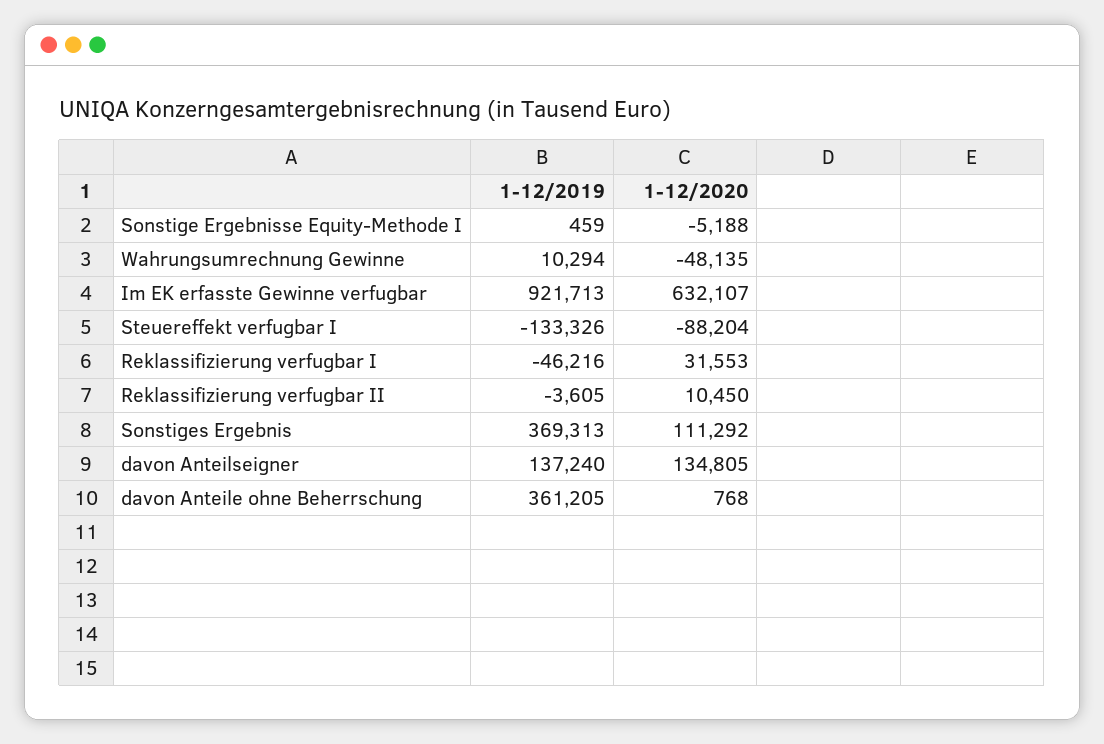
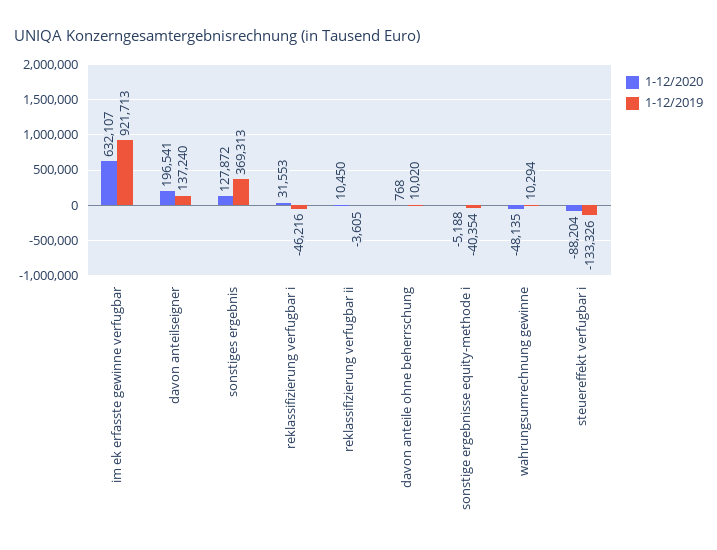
1-12/2019, Sonstige Ergebnisse Equity-Methode I: 459 -> -40354
1-12/2020, Sonstiges Ergebnis: 111292 -> 127872
1-12/2020, davon Anteilseigner: 134805 -> 196541
1-12/2019, davon Anteile ohne Beherrschung: 361205 -> 10020

